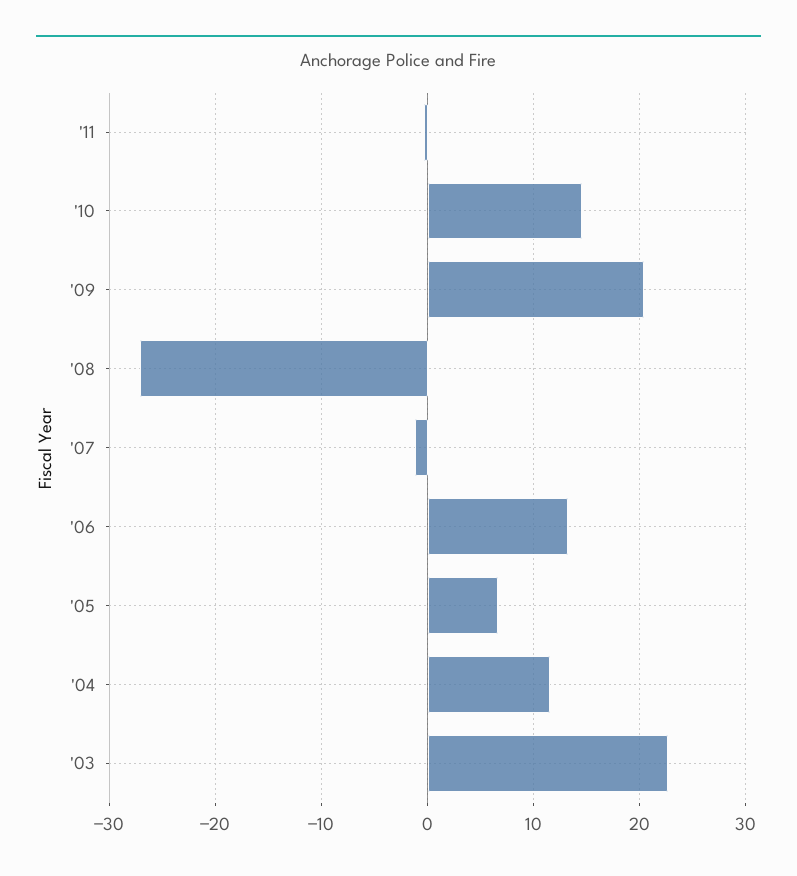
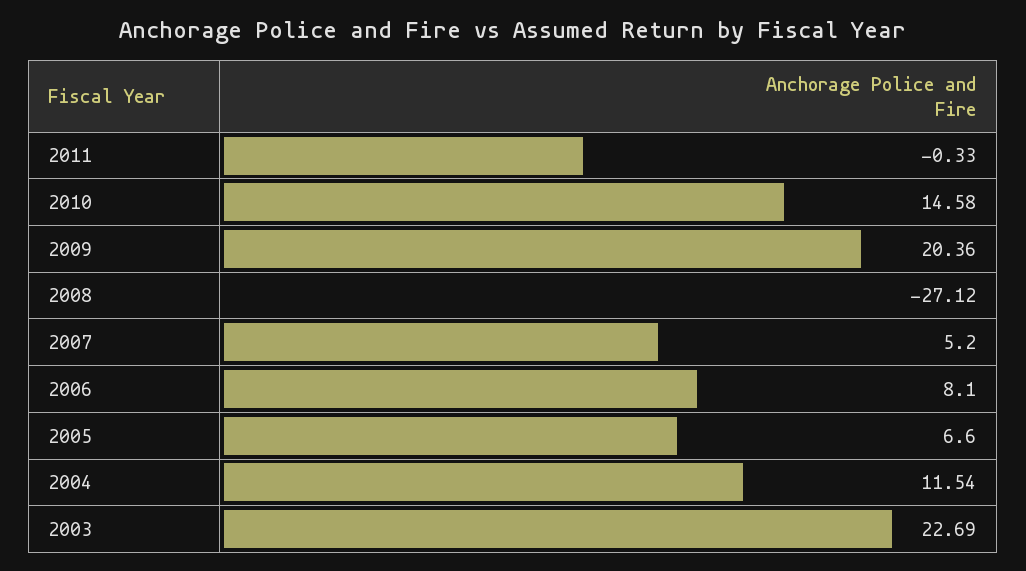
'07: -1 -> 5.2
'06: 13 -> 8.1

